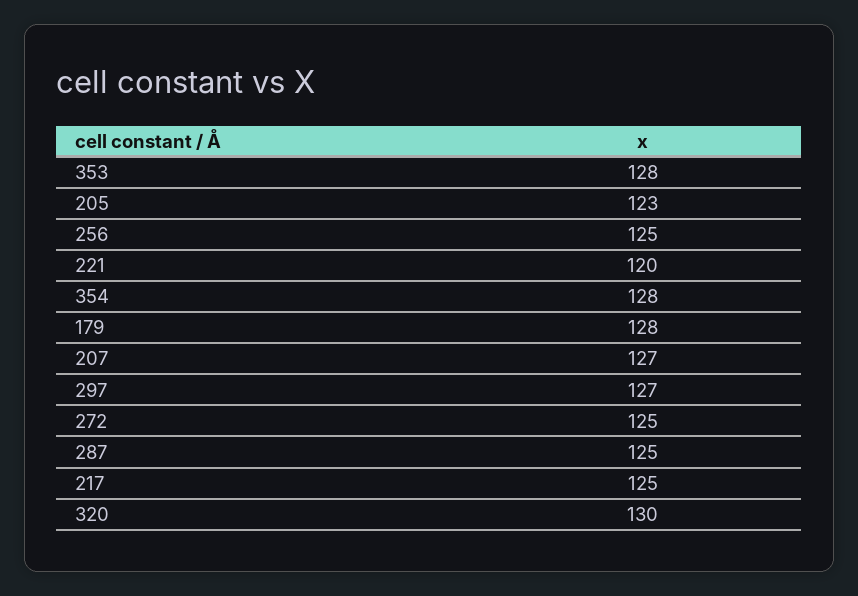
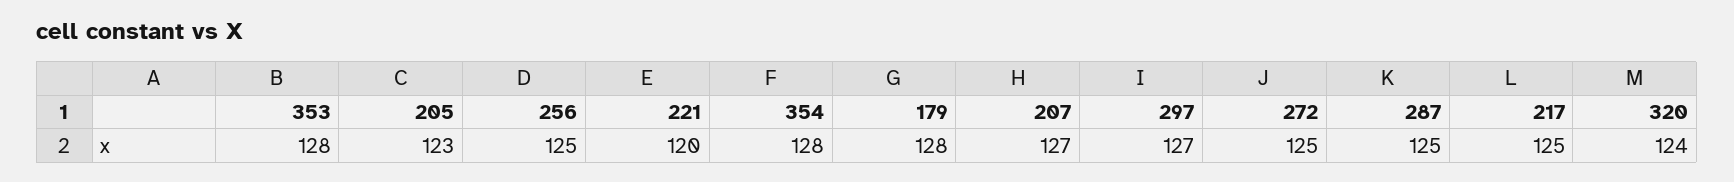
320: 130 -> 124

